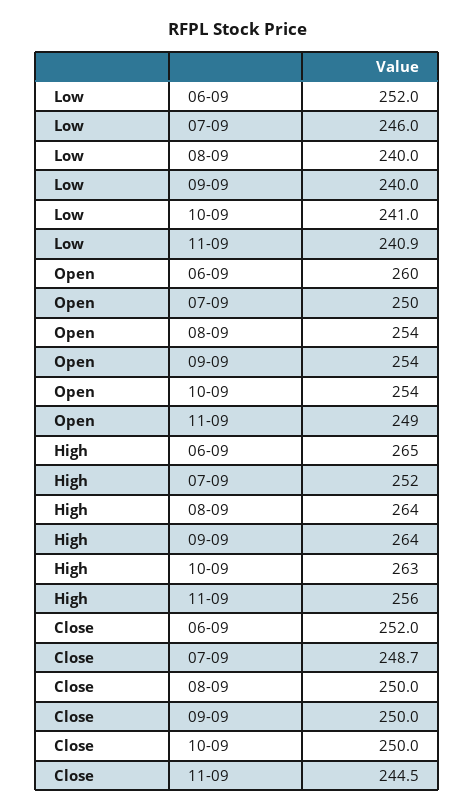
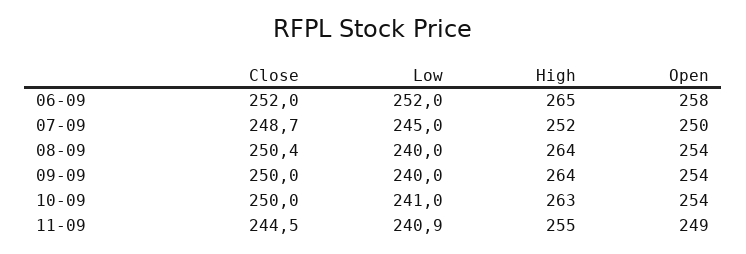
Low, 07-09: 246 -> 245
Open, 06-09: 260 -> 258
High, 11-09: 256 -> 255
Close, 08-09: 250 -> 250.4

